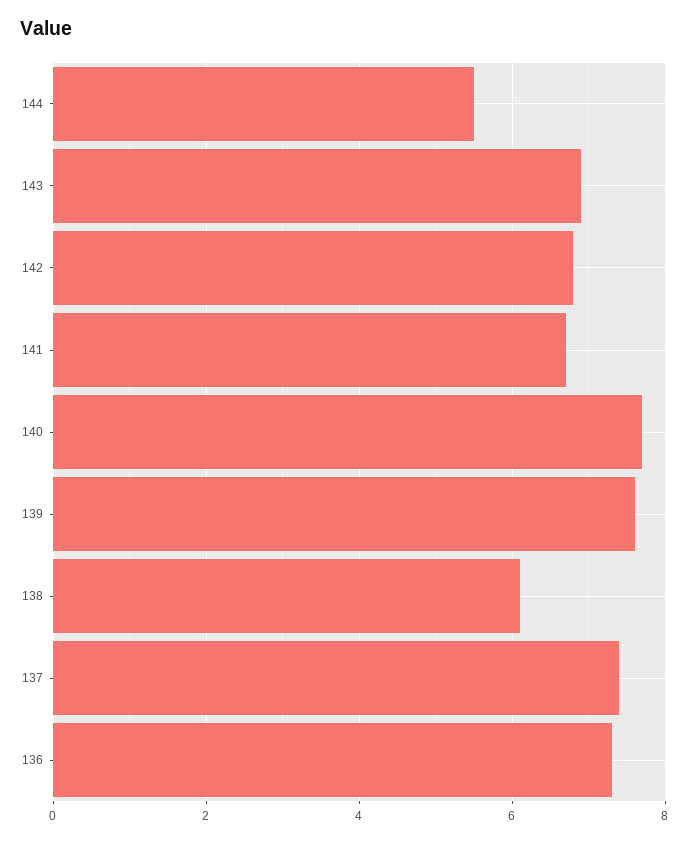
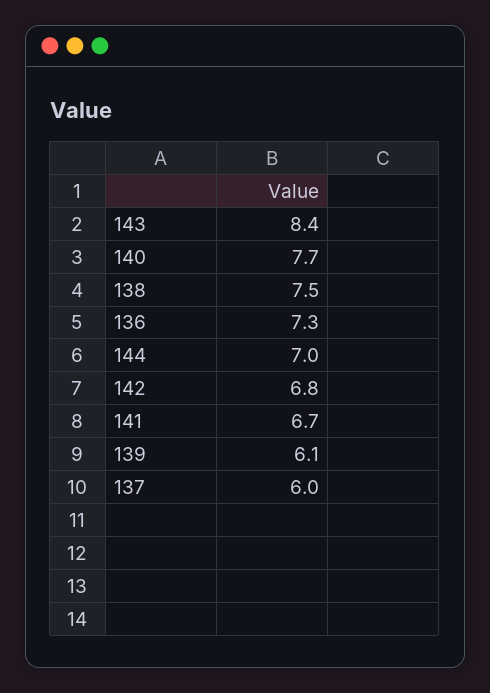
144: 5.5 -> 7
143: 7 -> 8.4
139: 7.5 -> 6.1
138: 6 -> 7.5
137: 7.5 -> 6

